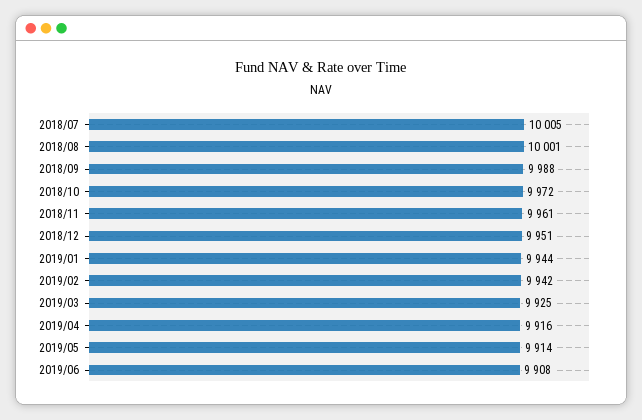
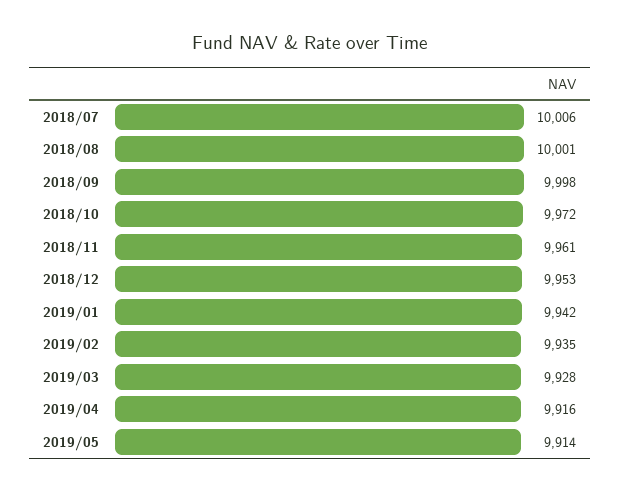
2018/07: 10005 -> 10006
2018/09: 9988 -> 9998
2018/12: 9951 -> 9953
2019/01: 9944 -> 9942
2019/02: 9942 -> 9935
2019/03: 9925 -> 9928
2019/06: 9908 -> none

